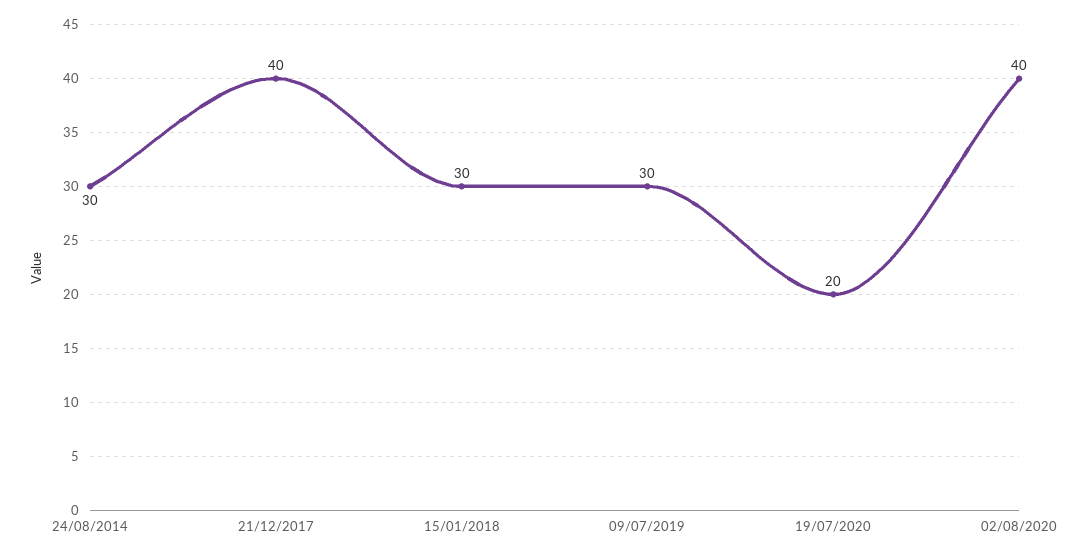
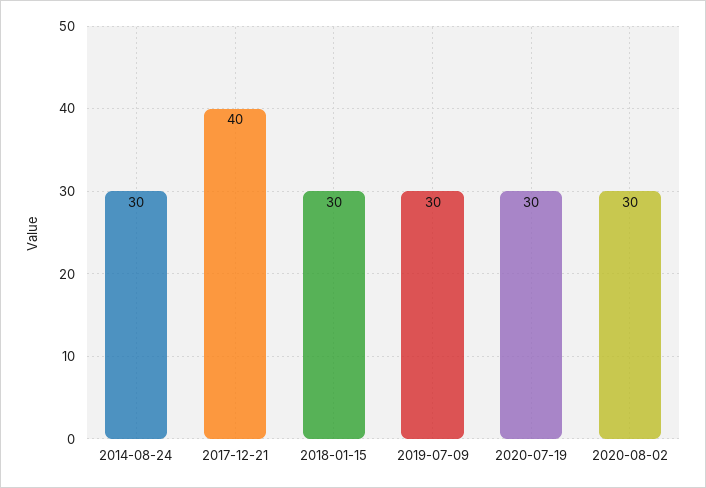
19/07/2020: 20 -> 30
02/08/2020: 40 -> 30

